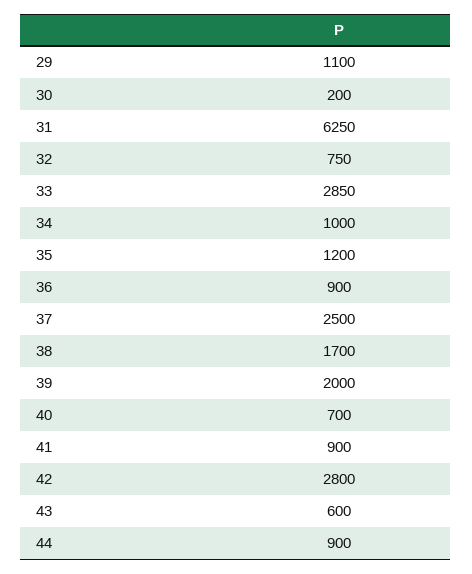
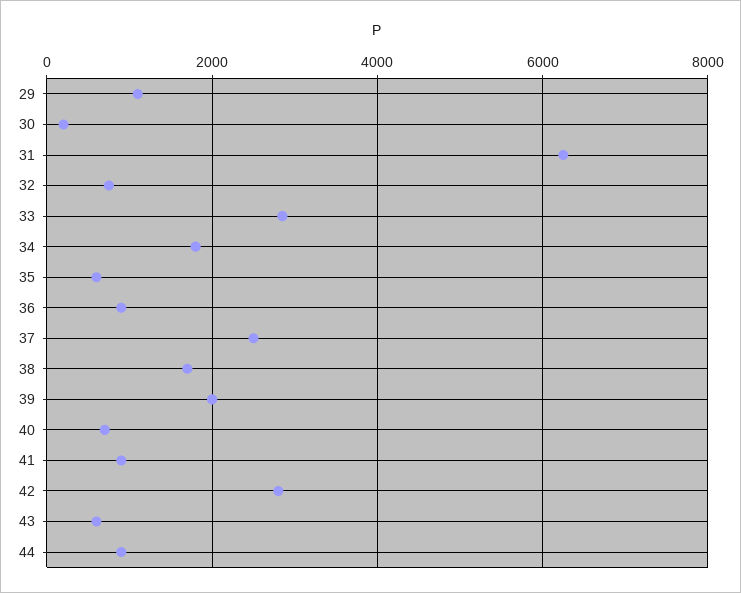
34: 1000 -> 1800
35: 1200 -> 600

